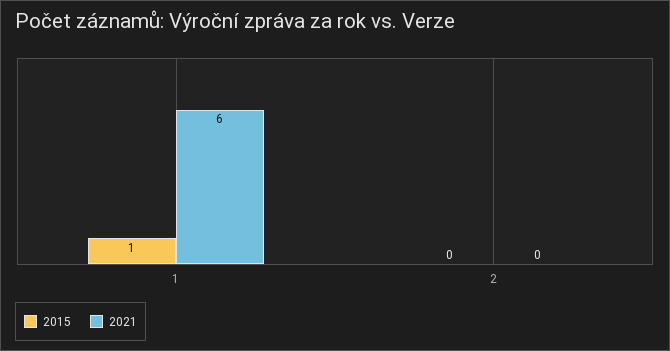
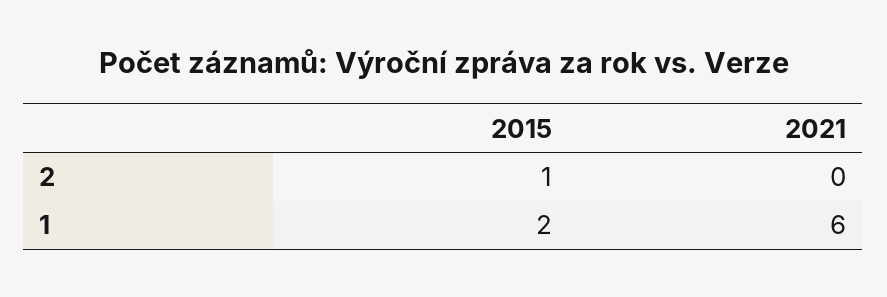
2015, 1: 1 -> 2
2015, 2: 0 -> 1

